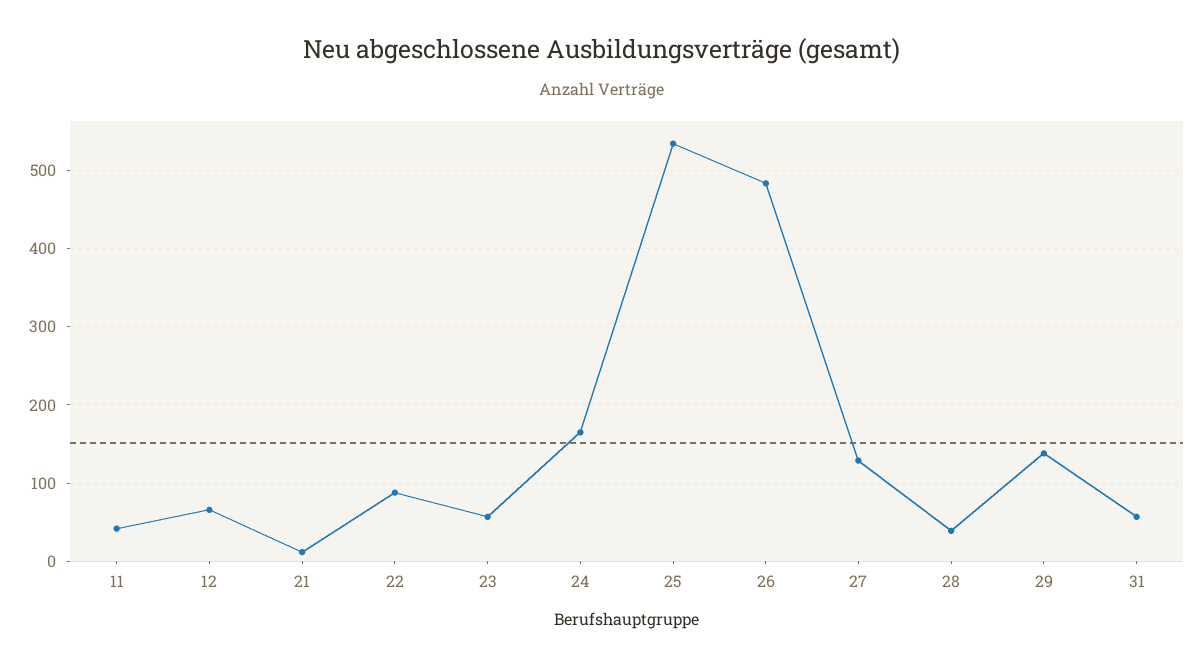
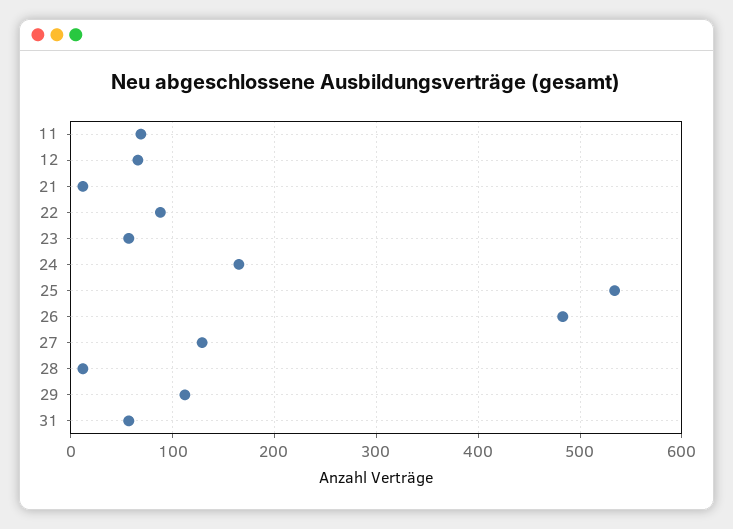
11: 40 -> 70
28: 40 -> 10
29: 140 -> 110

